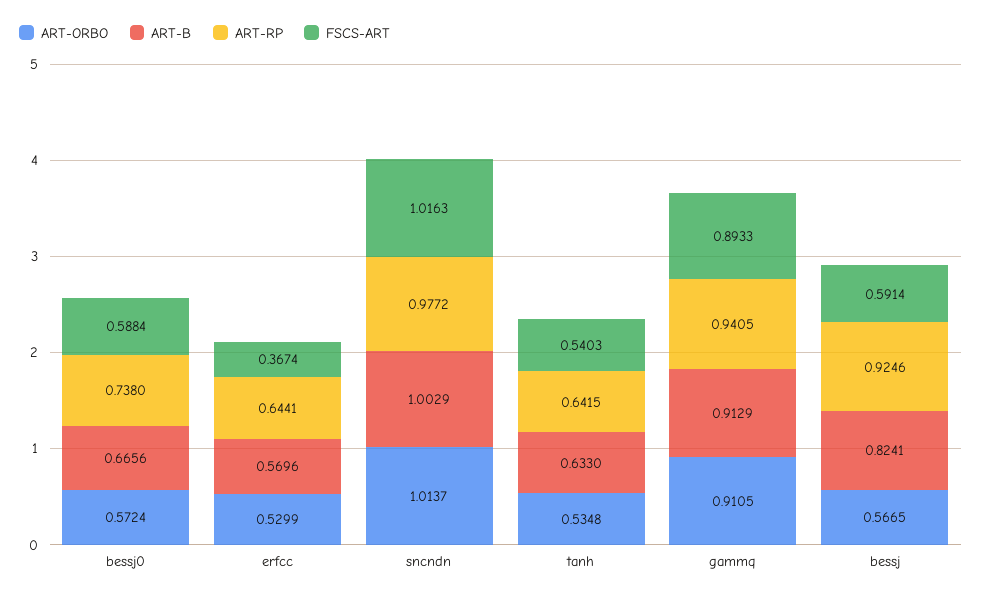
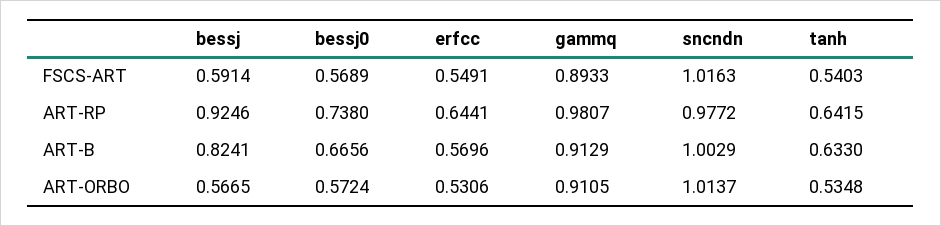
FSCS-ART, bessj0: 0.5884 -> 0.5689
ART-ORBO, erfcc: 0.5299 -> 0.5306
FSCS-ART, erfcc: 0.3674 -> 0.5491
ART-RP, gammq: 0.9405 -> 0.9807

